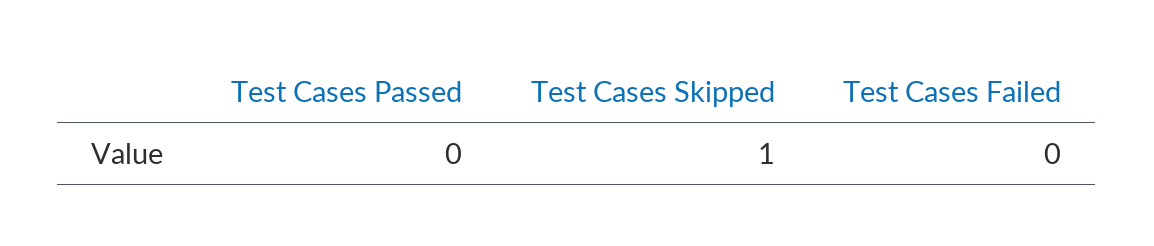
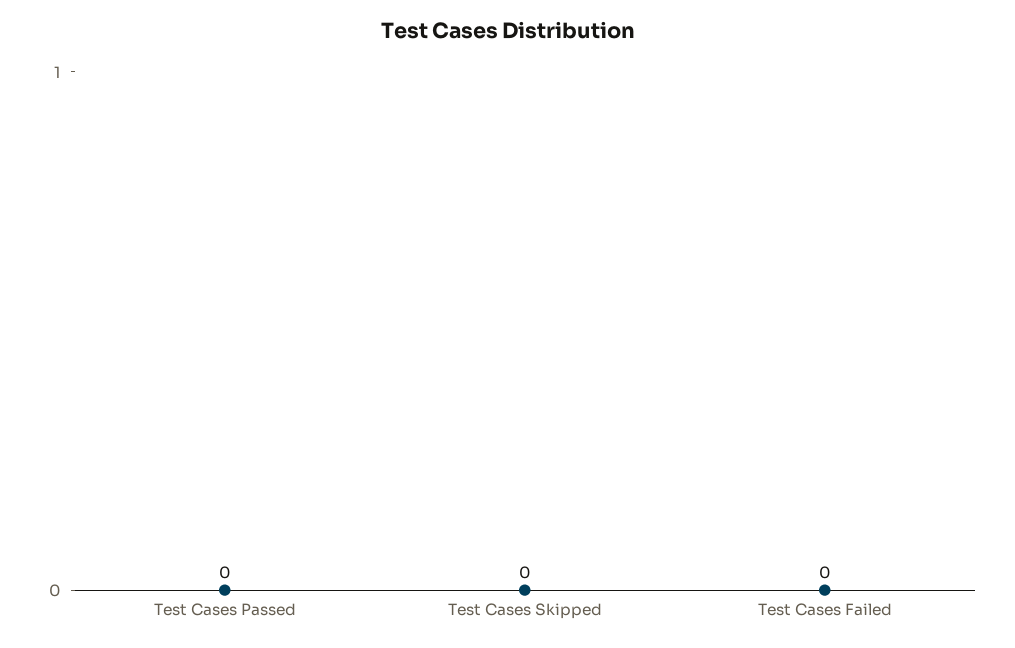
Test Cases Skipped: 1 -> 0

